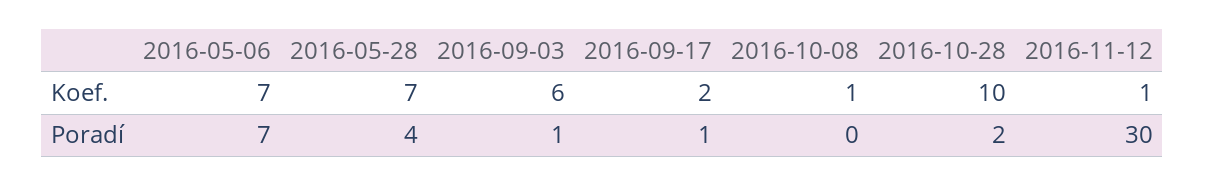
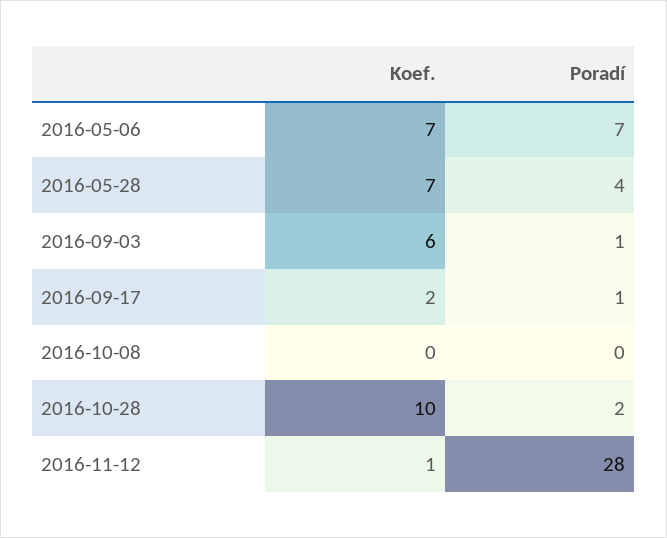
2016-10-08, Koef.: 1 -> 0
2016-11-12, Poradí: 30 -> 28

